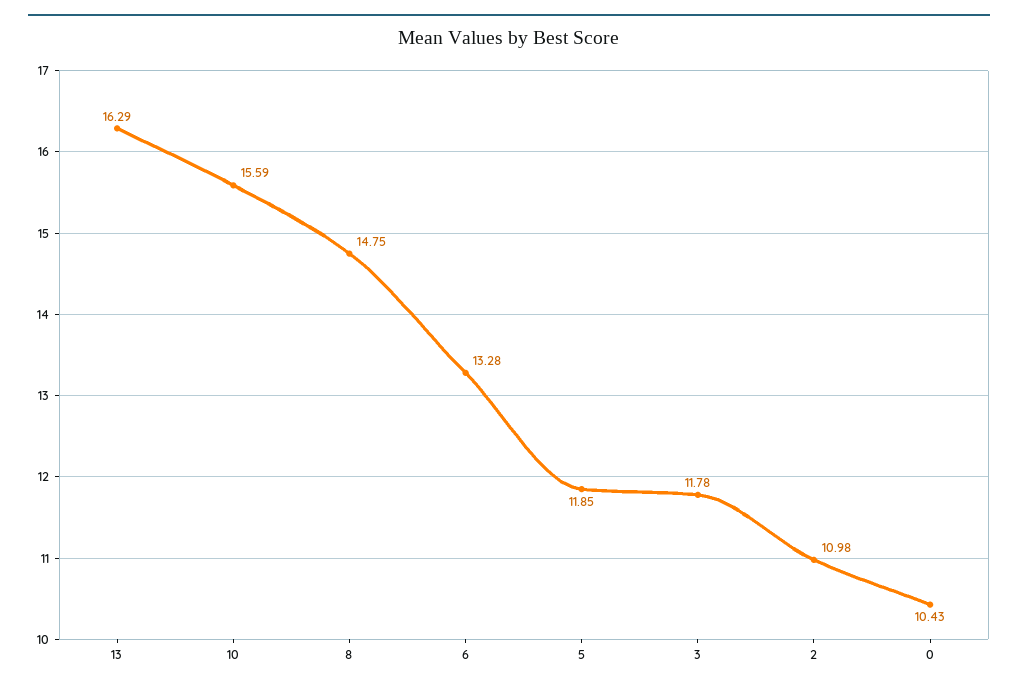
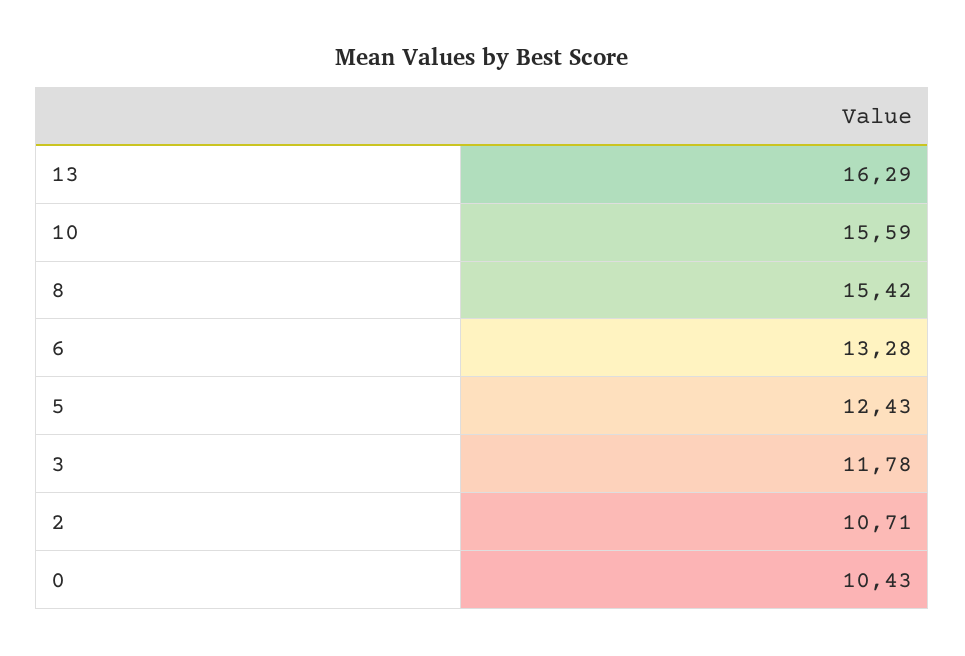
8: 14.75 -> 15.42
5: 11.85 -> 12.43
2: 10.98 -> 10.71

